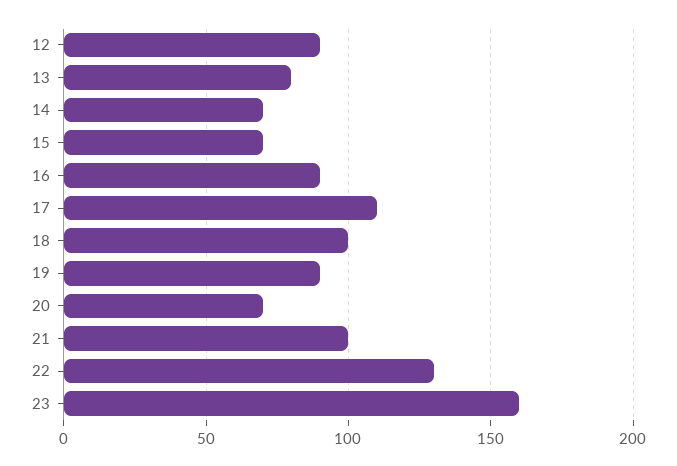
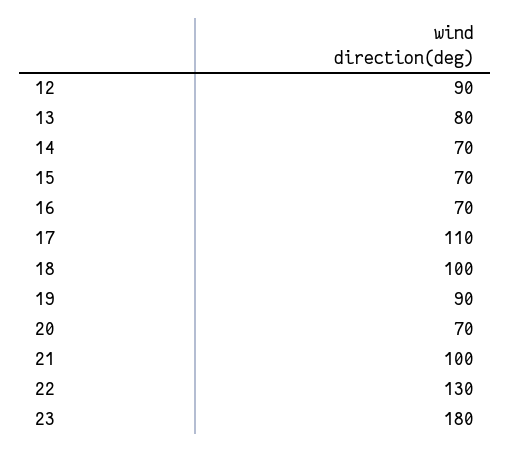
16: 90 -> 70
23: 160 -> 180

